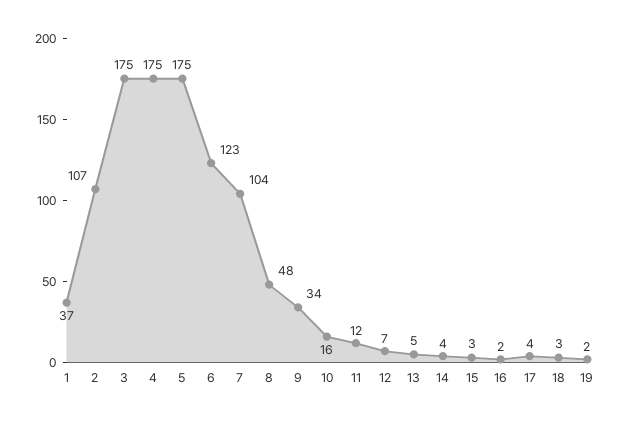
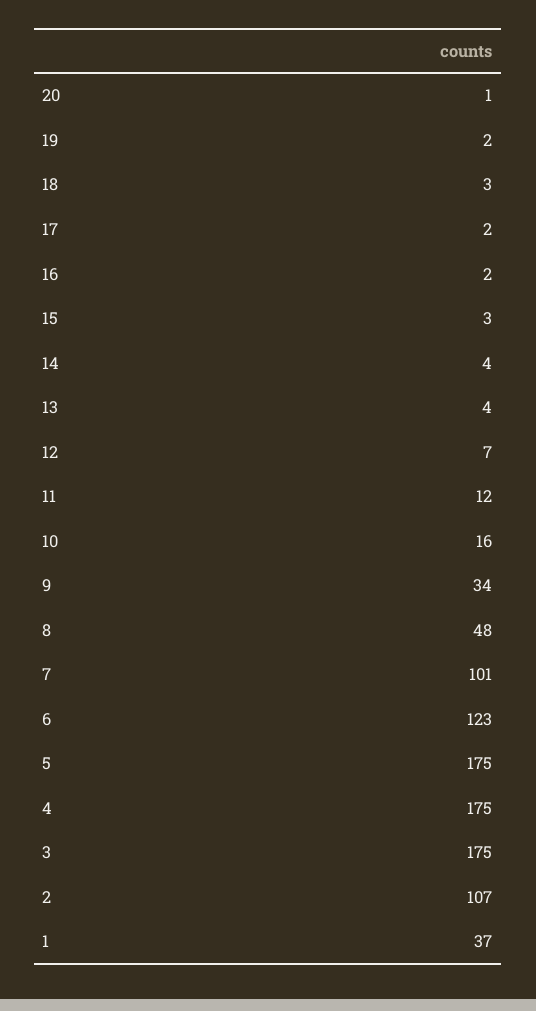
7: 104 -> 101
13: 5 -> 4
17: 4 -> 2
20: none -> 1

